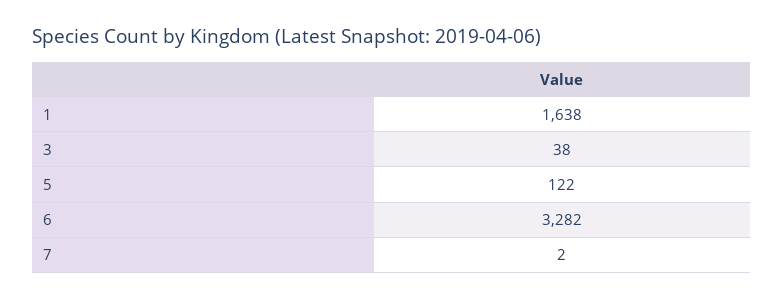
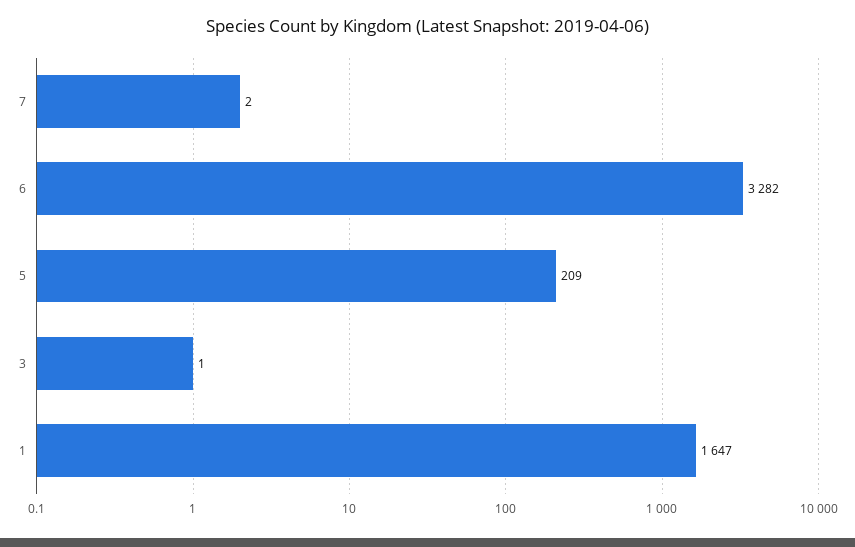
1: 1638 -> 1647
3: 38 -> 1
5: 122 -> 209

